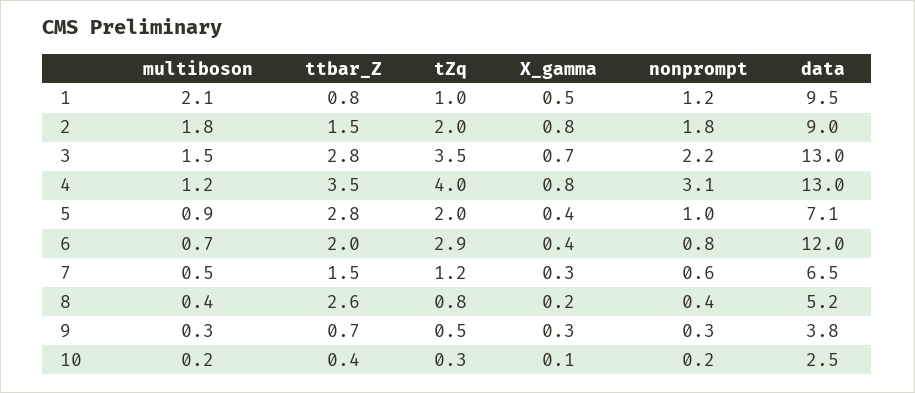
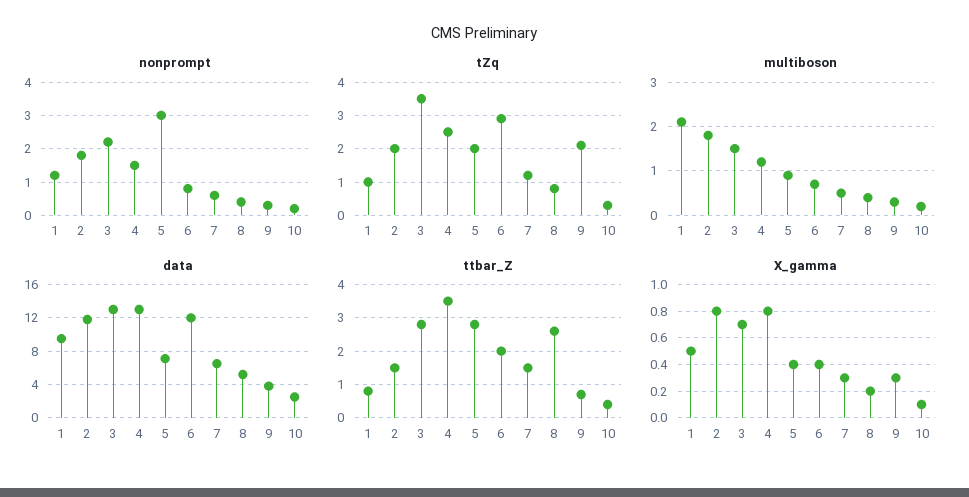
data, 2: 9 -> 12
tZq, 4: 4 -> 2.5
nonprompt, 4: 3.1 -> 1.5
nonprompt, 5: 1 -> 3
tZq, 9: 0.5 -> 2

